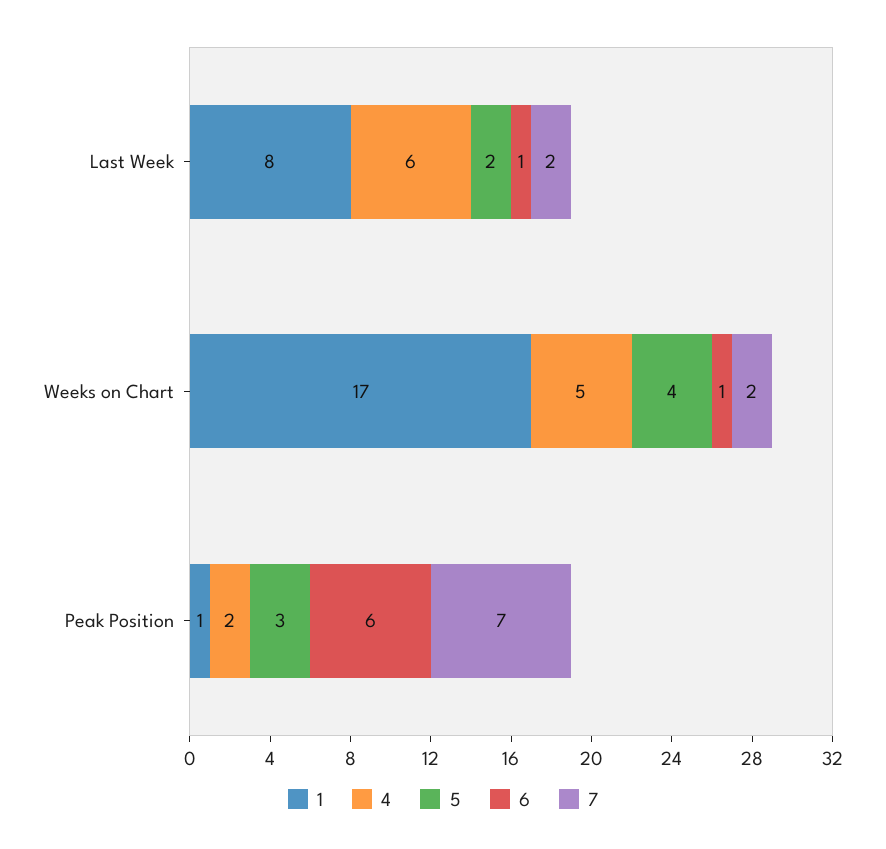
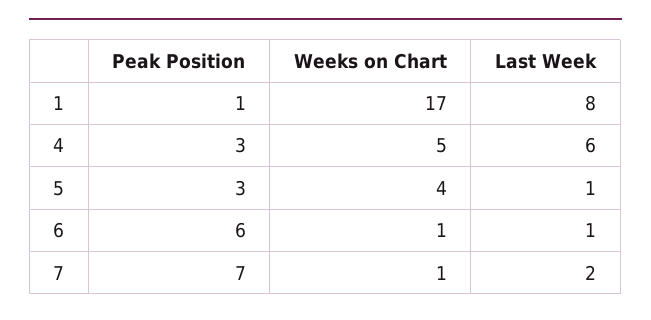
5, Last Week: 2 -> 1
7, Weeks on Chart: 2 -> 1
4, Peak Position: 2 -> 3

